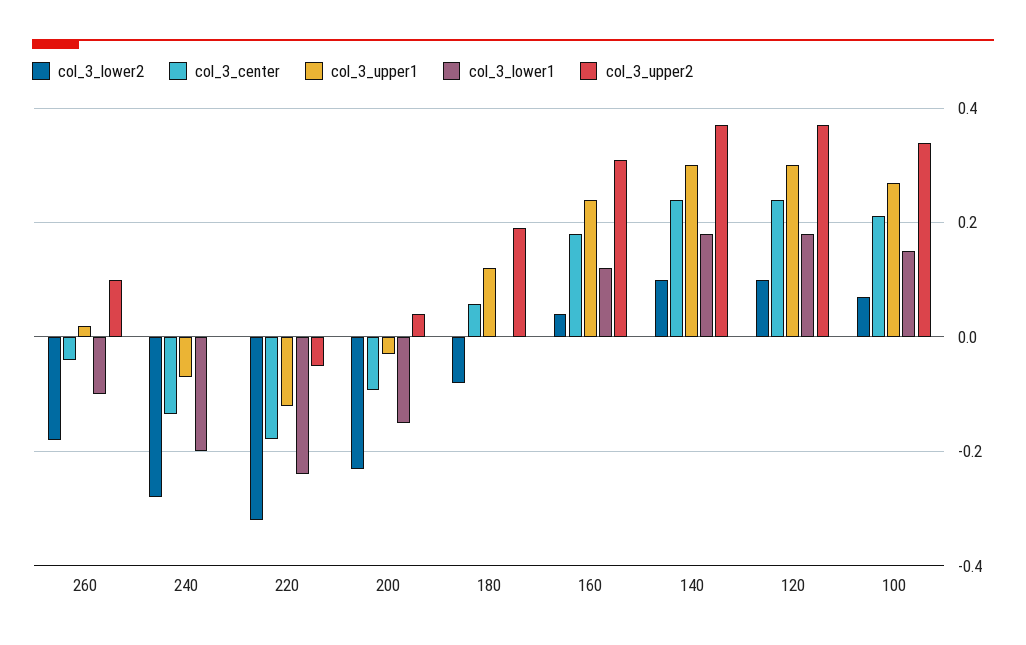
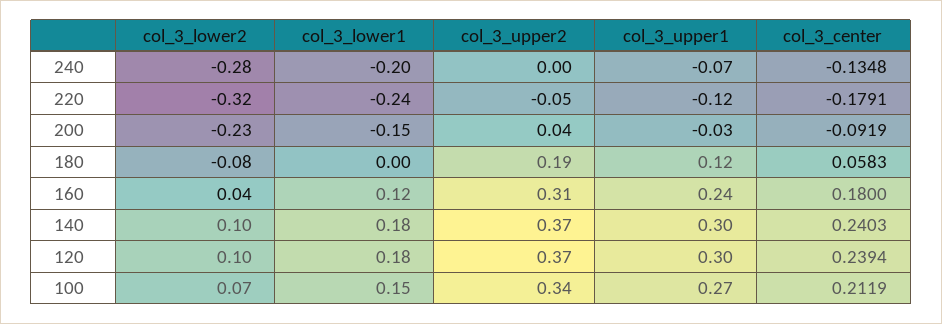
col_3_lower2, 260: -0.18 -> none
col_3_center, 260: -0.04 -> none
col_3_upper1, 260: 0.02 -> none
col_3_lower1, 260: -0.1 -> none
col_3_upper2, 260: 0.1 -> none

